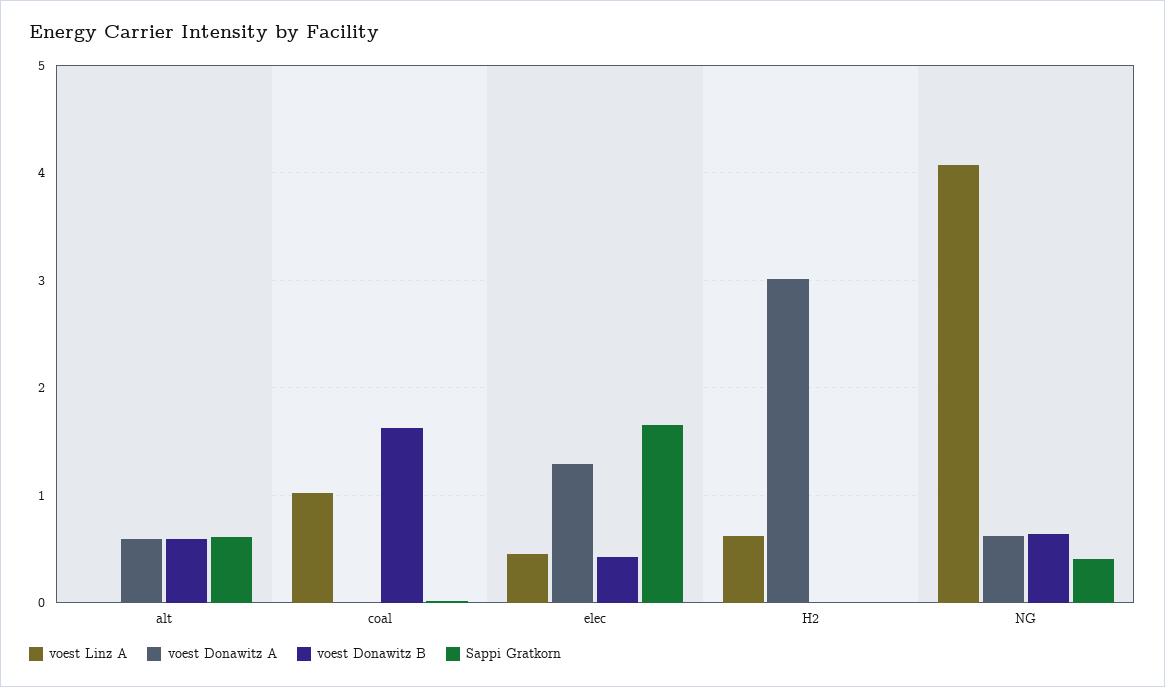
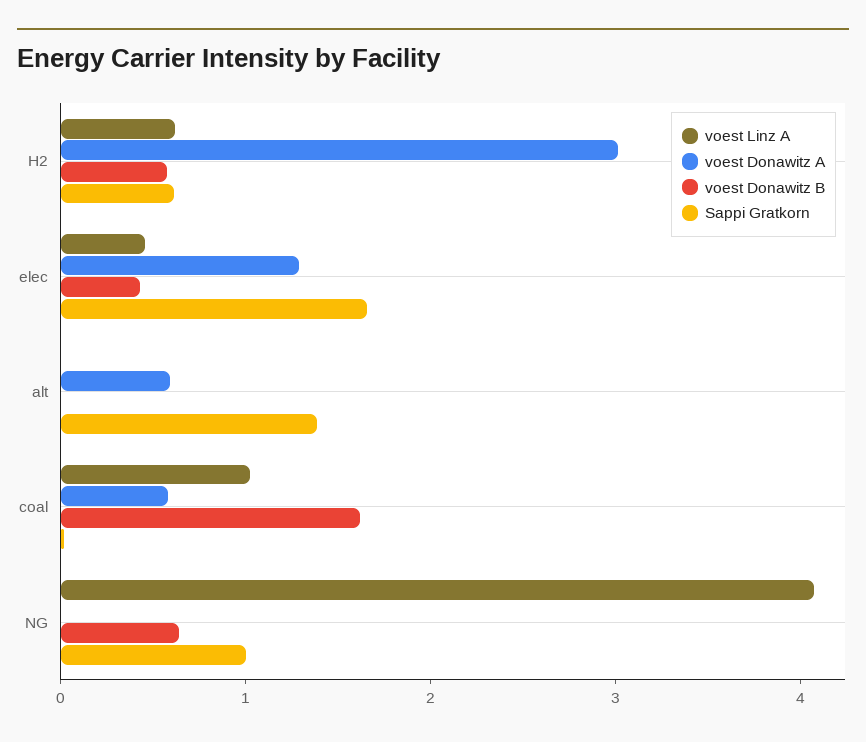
voest Donawitz B, alt: 0.6 -> 0
Sappi Gratkorn, alt: 0.6 -> 1.4
voest Donawitz A, coal: 0 -> 0.6
voest Donawitz B, H2: 0 -> 0.6
Sappi Gratkorn, H2: 0 -> 0.6
voest Donawitz A, NG: 0.6 -> 0
Sappi Gratkorn, NG: 0.4 -> 1

